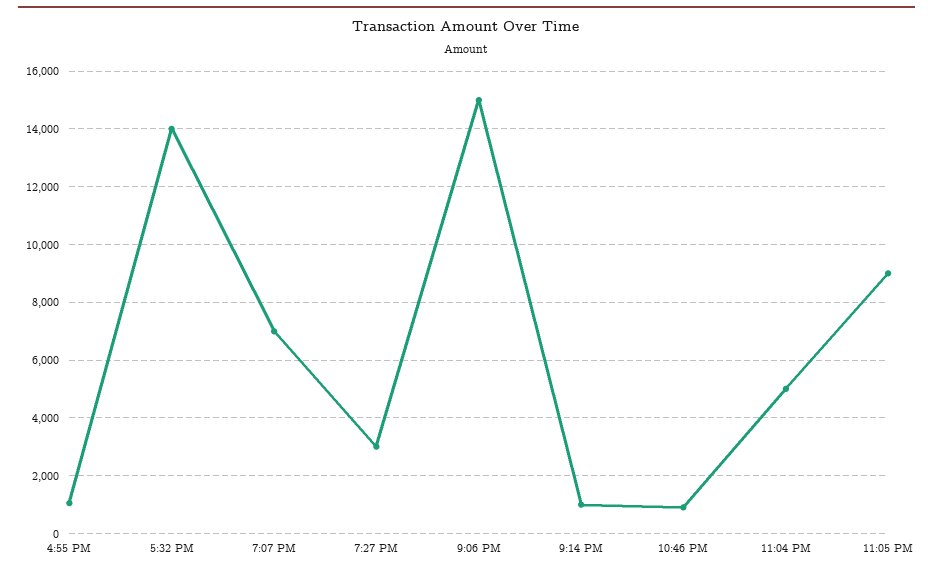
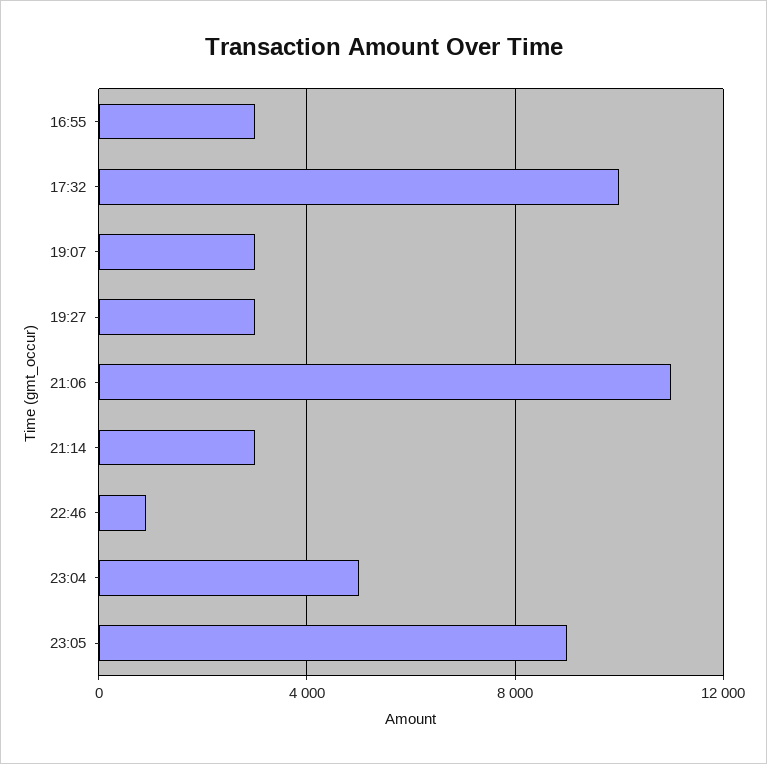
4:55 PM: 1000 -> 3000
5:32 PM: 14000 -> 10000
7:07 PM: 7000 -> 3000
9:06 PM: 15000 -> 11000
9:14 PM: 1000 -> 3000

